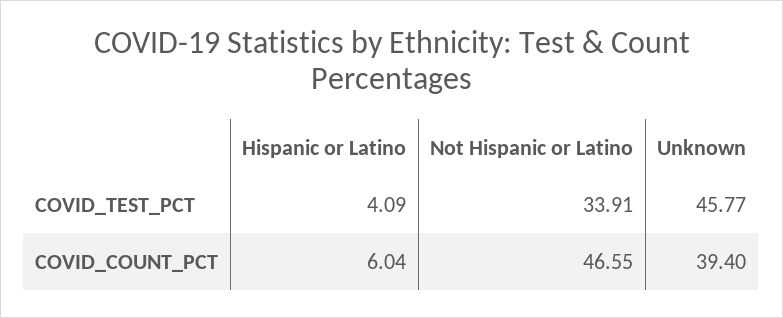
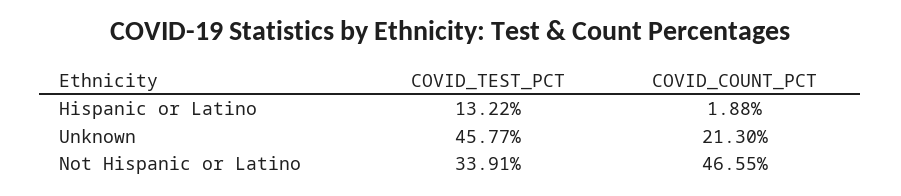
Hispanic or Latino, COVID_TEST_PCT: 4.09 -> 13.22
Hispanic or Latino, COVID_COUNT_PCT: 6.04 -> 1.88
Unknown, COVID_COUNT_PCT: 39.4 -> 21.3

